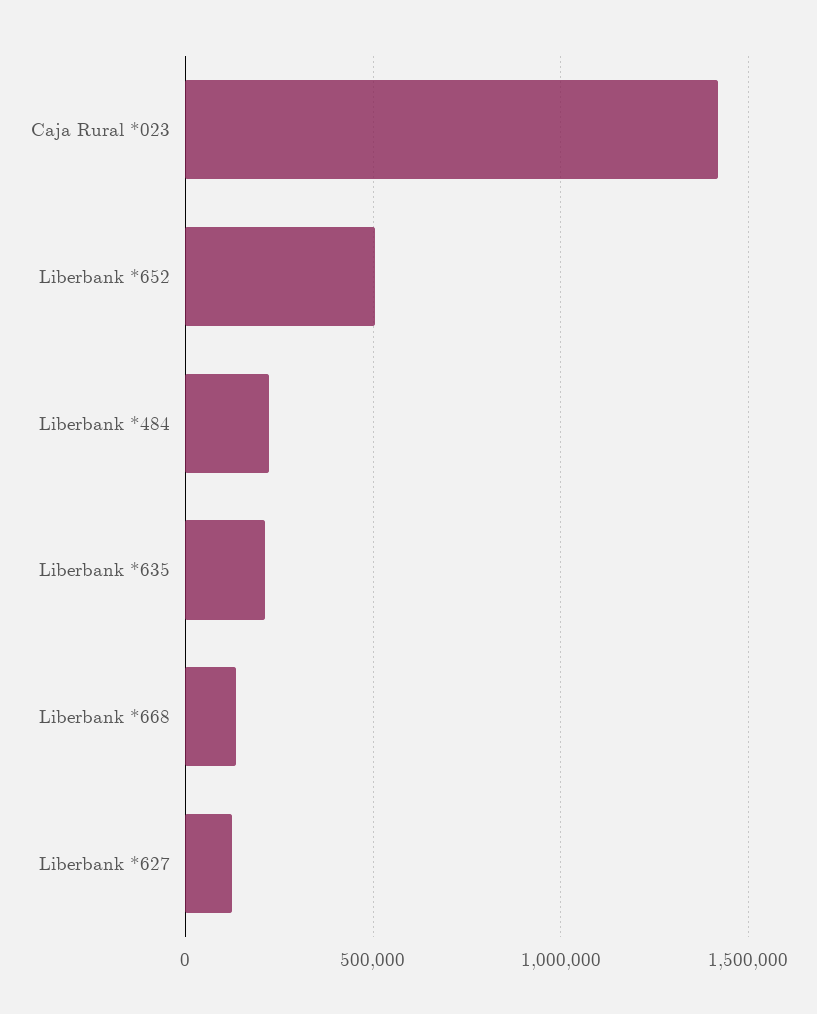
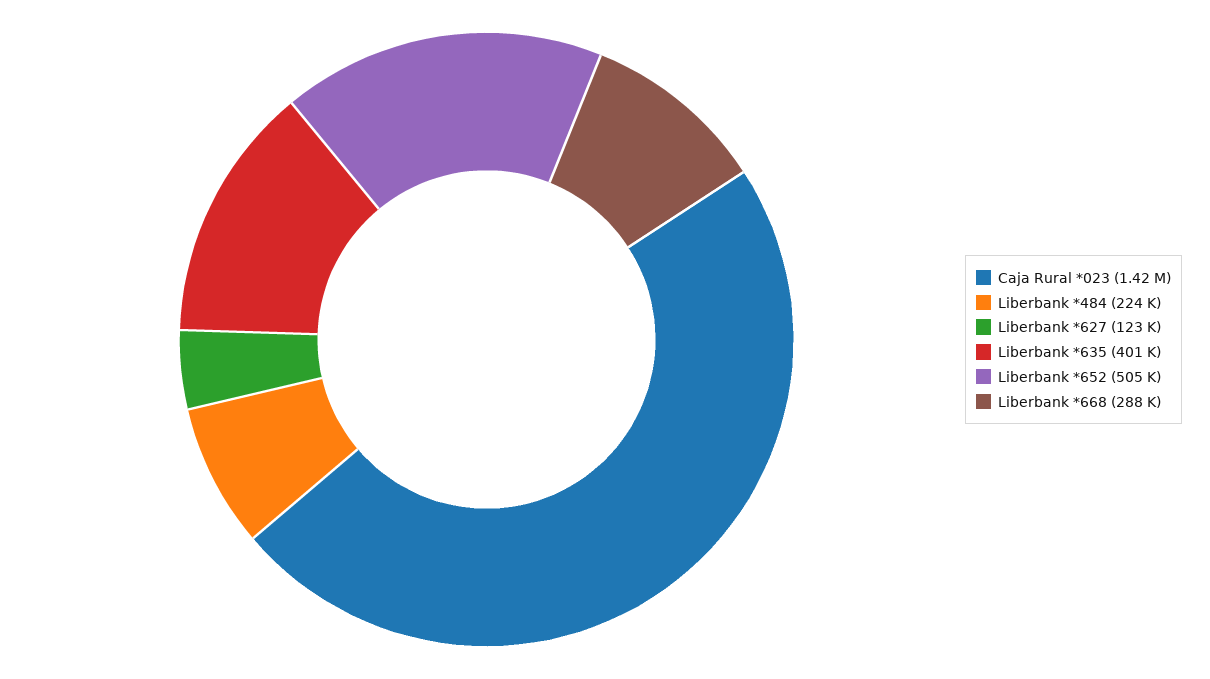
Liberbank *635: 200000 -> 401000
Liberbank *668: 150000 -> 288000

